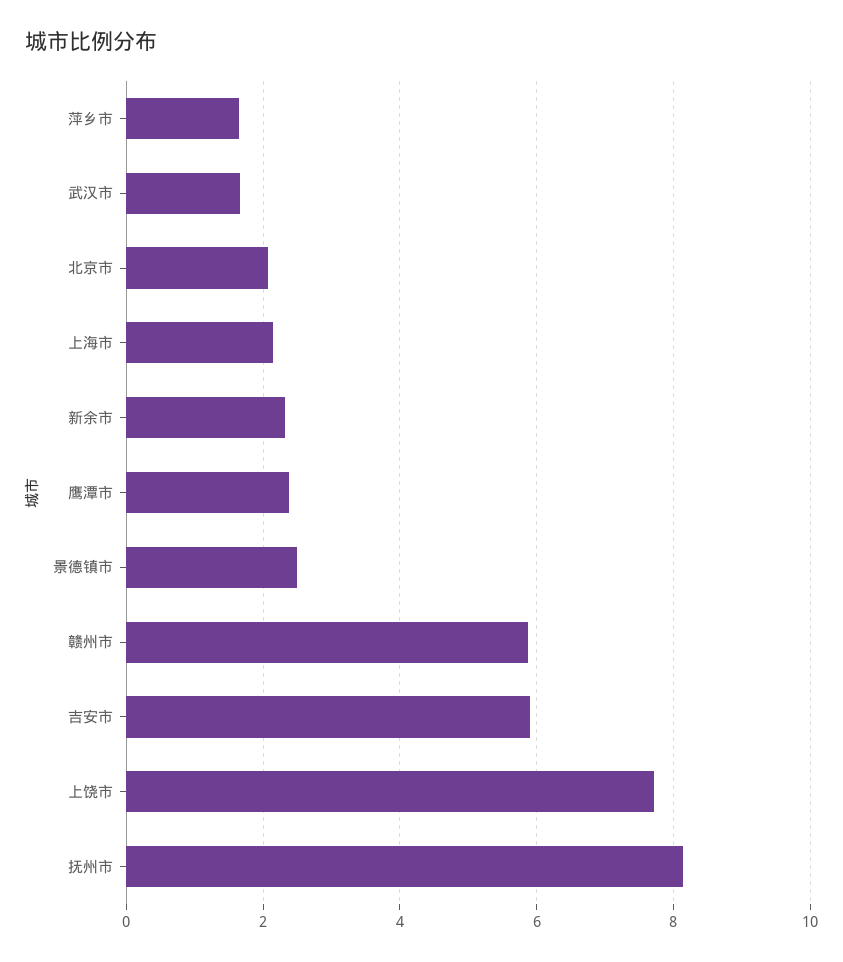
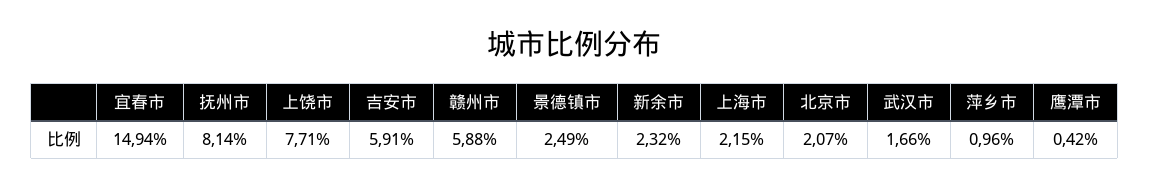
萍乡市: 1.6 -> 0.96
鹰潭市: 2.4 -> 0.42
宜春市: none -> 14.94

